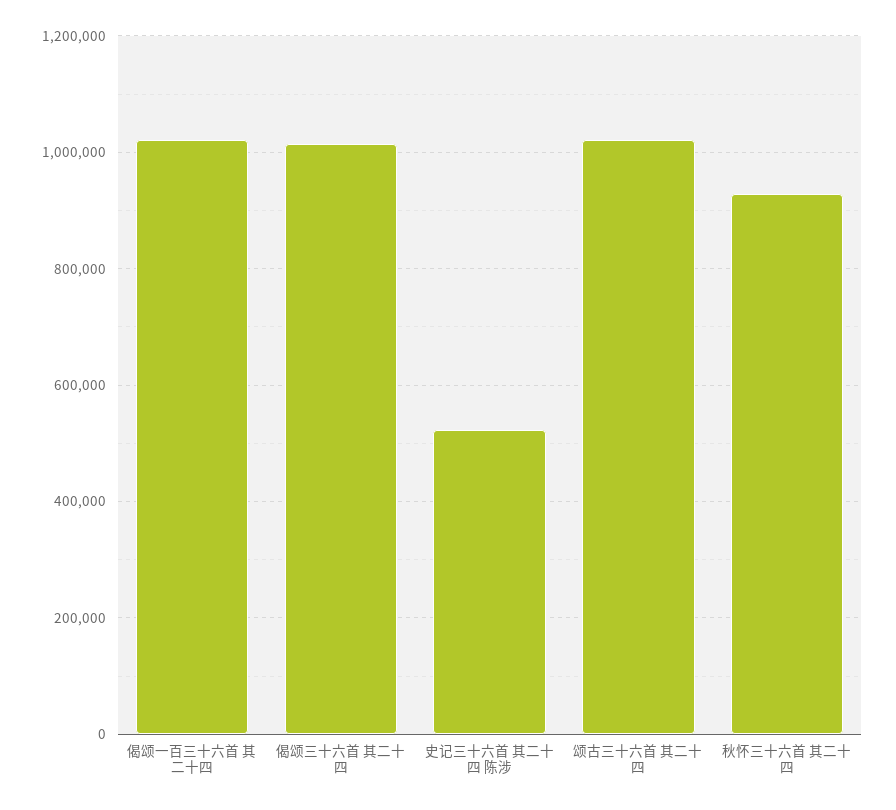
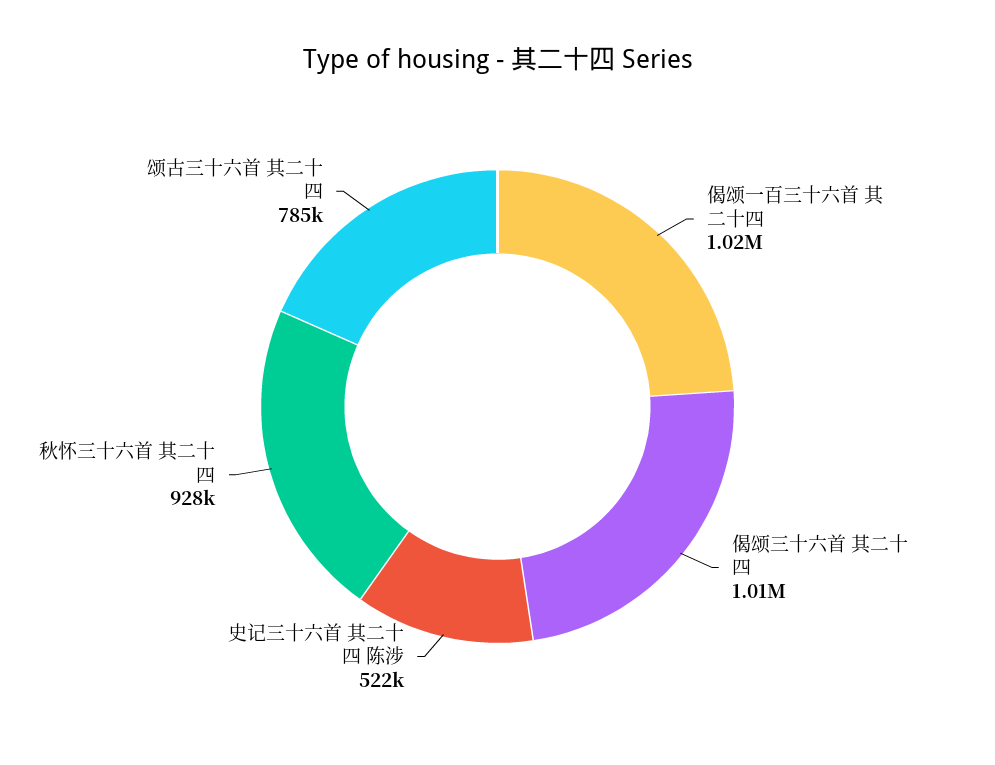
颂古三十六首 其二十四: 1020000 -> 785000

